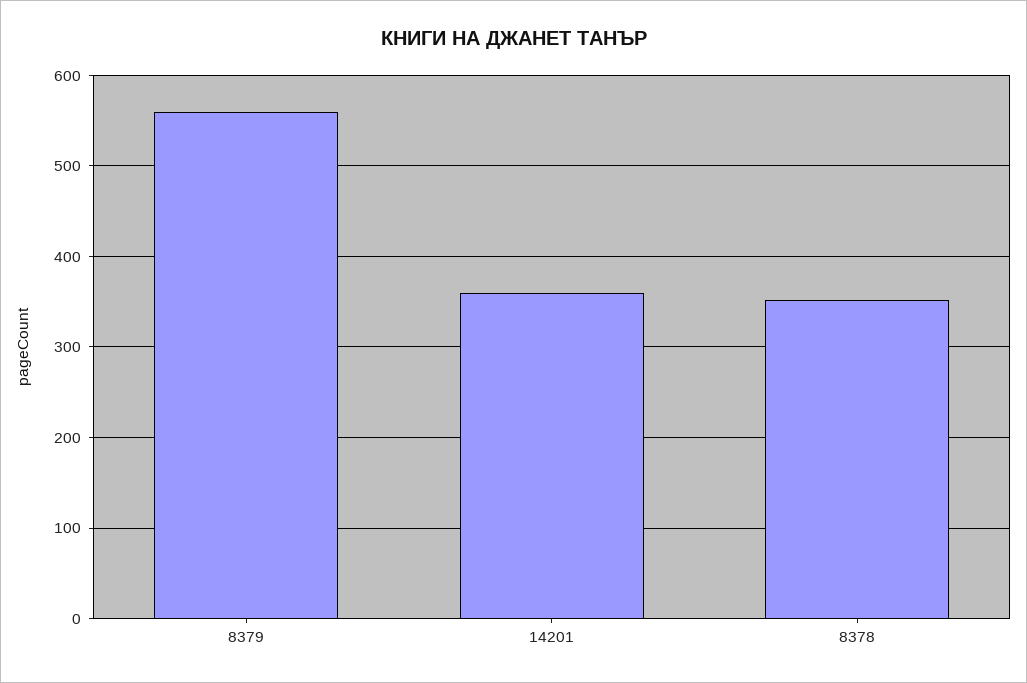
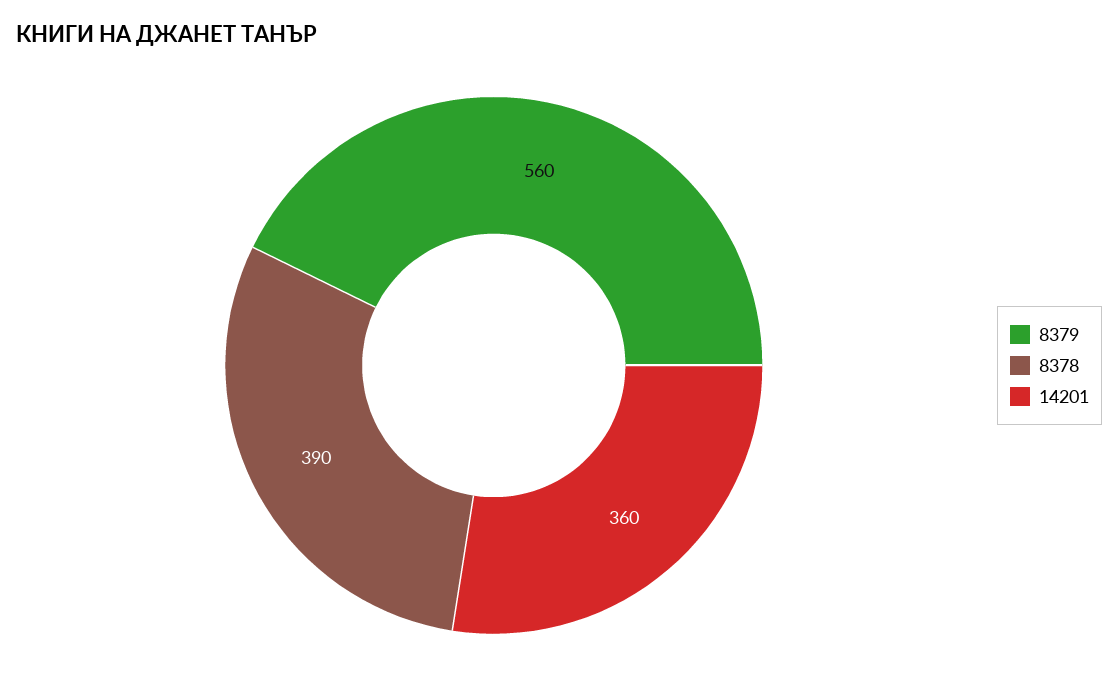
8378: 350 -> 390

